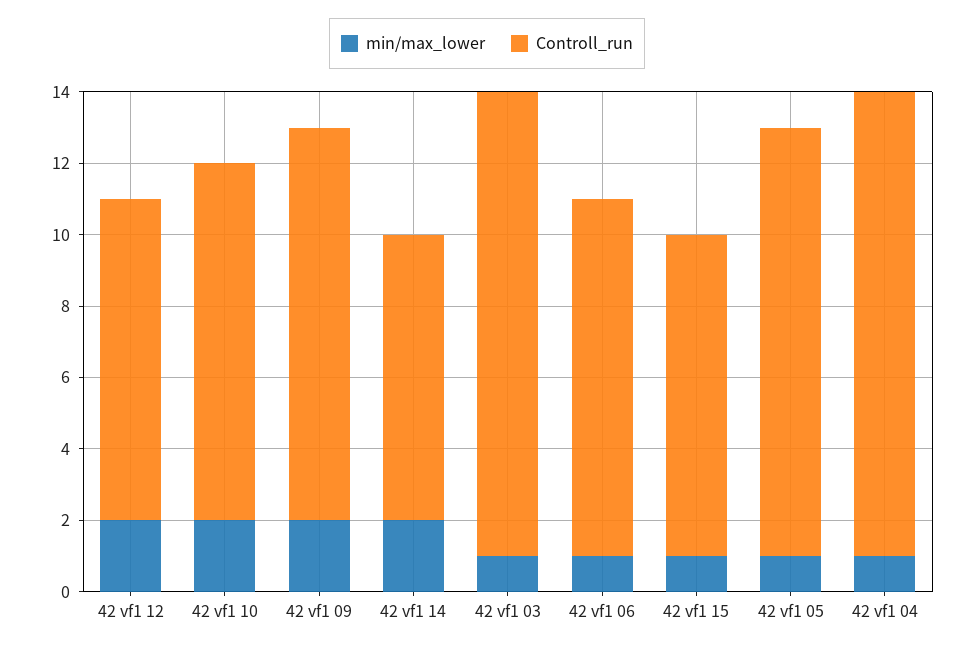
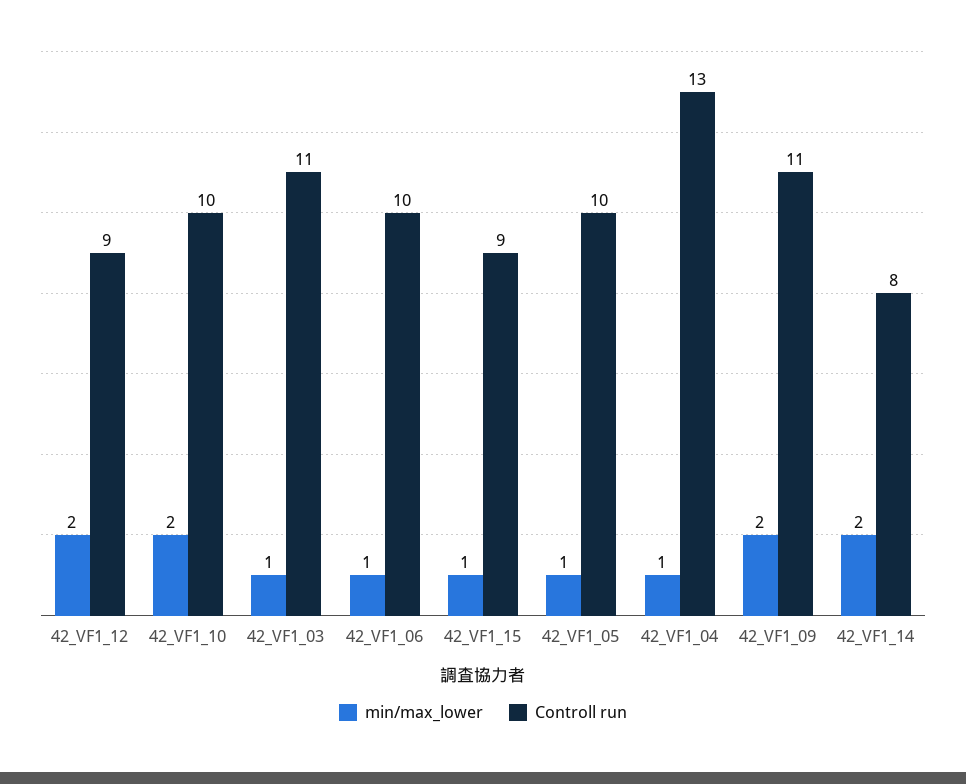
Controll_run, 42 vf1 03: 13 -> 11
Controll_run, 42 vf1 05: 12 -> 10

